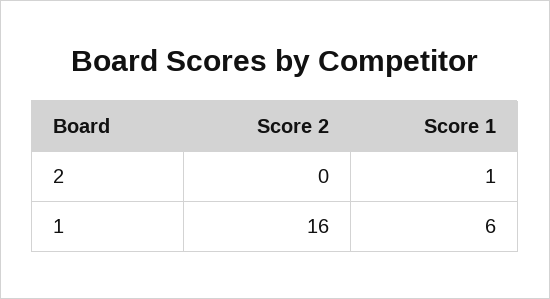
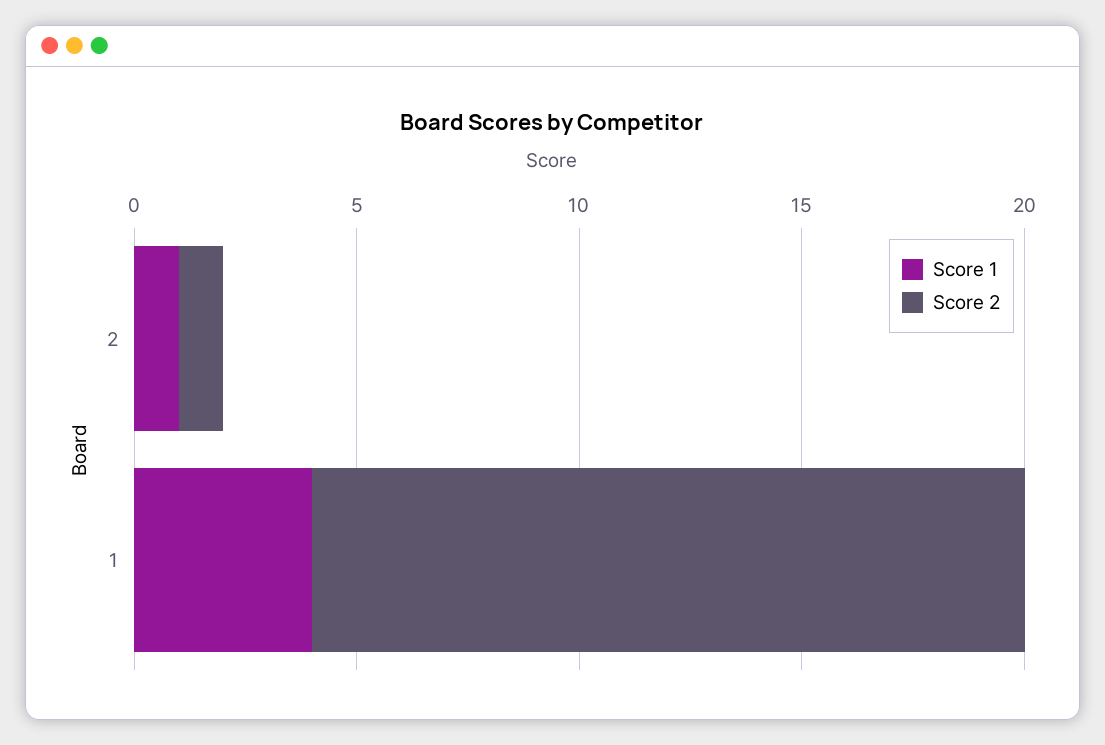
Score 2, 2: 0 -> 1
Score 1, 1: 6 -> 4

